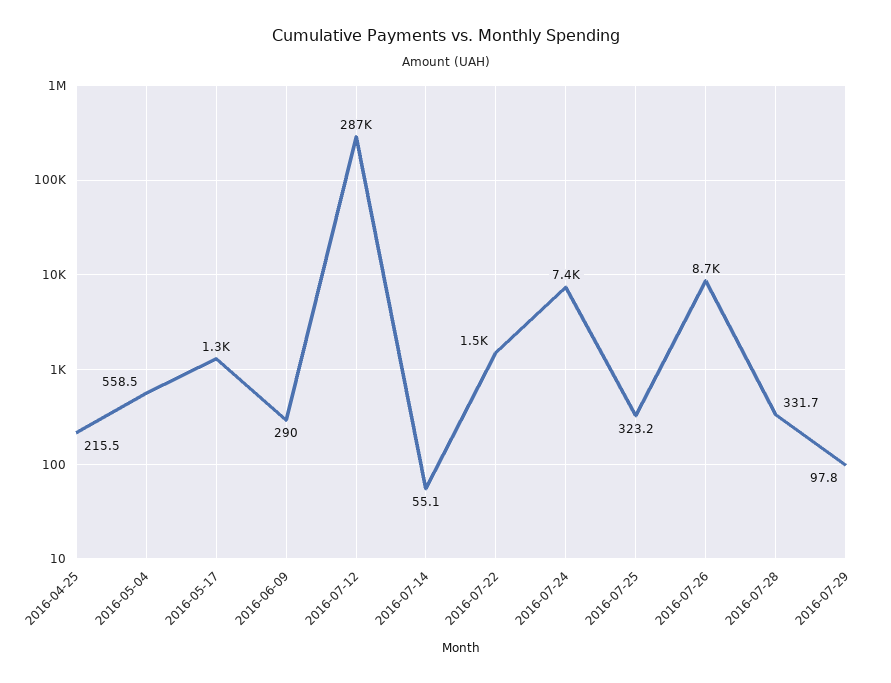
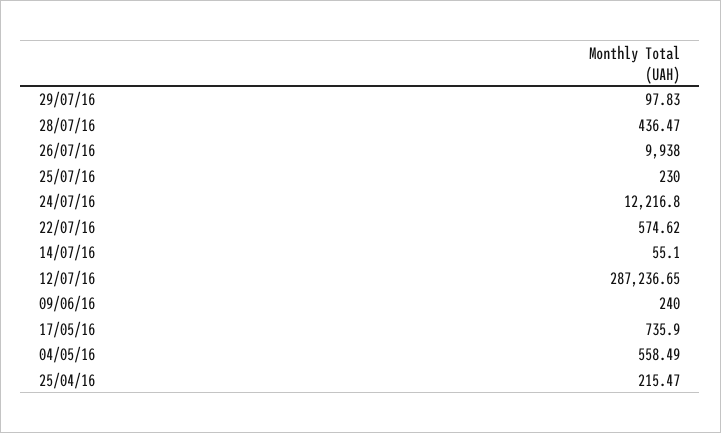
2016-05-17: 1300 -> 735.9
2016-06-09: 290 -> 240
2016-07-22: 1500 -> 574.62
2016-07-24: 7400 -> 12216.8
2016-07-25: 323.2 -> 230
2016-07-26: 8700 -> 9938
2016-07-28: 331.7 -> 436.47

